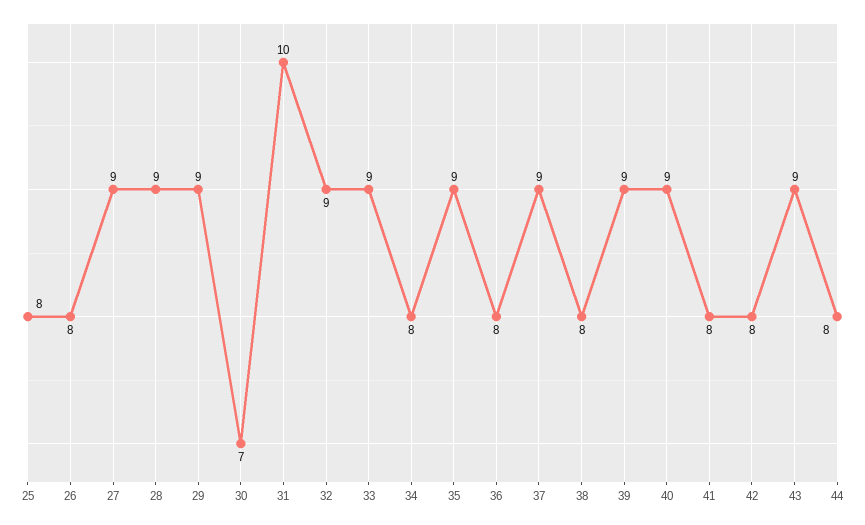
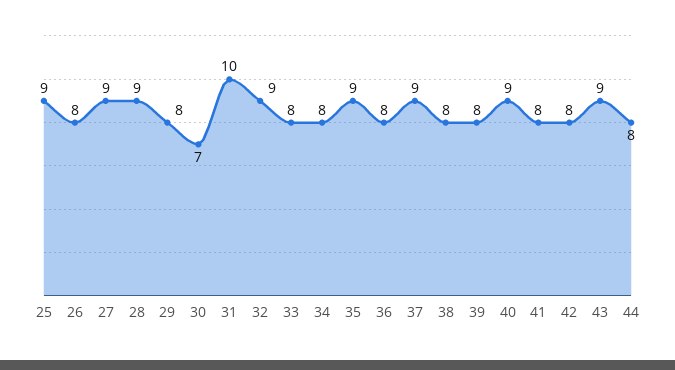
25: 8 -> 9
29: 9 -> 8
33: 9 -> 8
39: 9 -> 8

